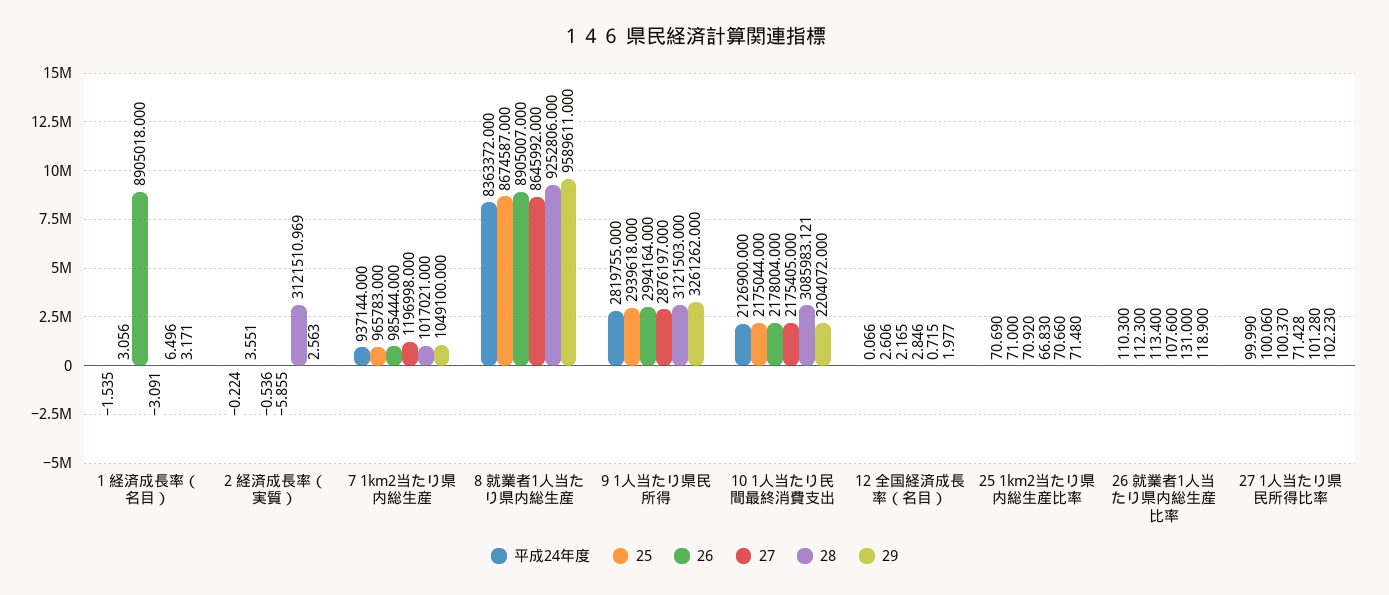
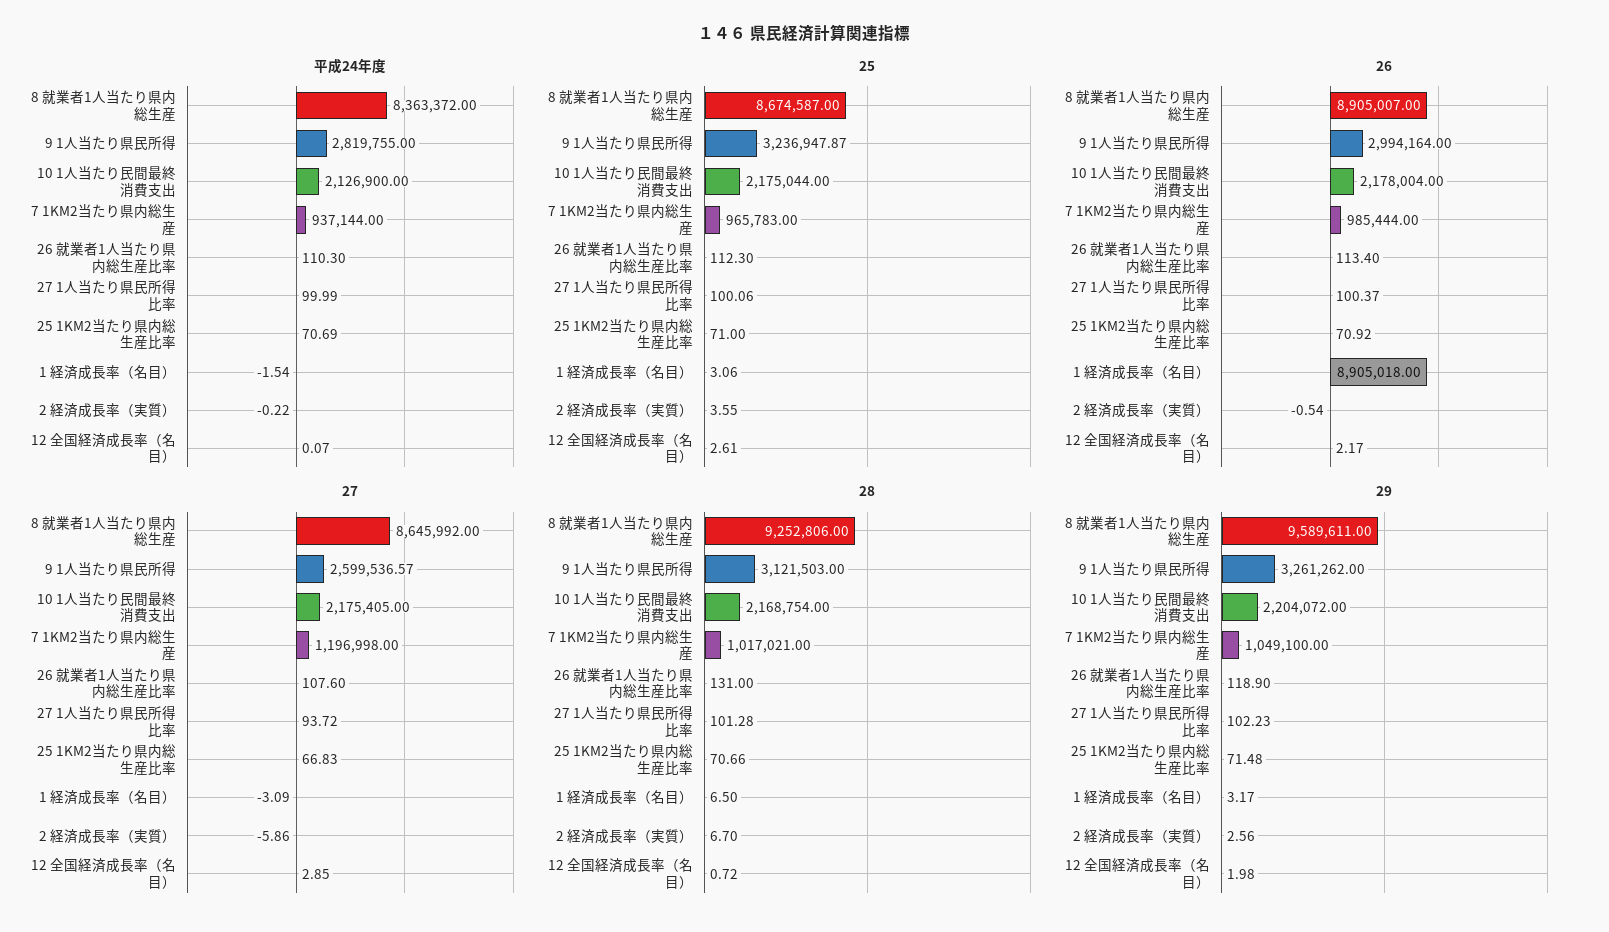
28, 2 経済成長率（実質）: 3121510.969 -> 6.7
25, 9 1人当たり県民所得: 2939618 -> 3236947.87
27, 9 1人当たり県民所得: 2876197 -> 2599536.57
28, 10 1人当たり民間最終消費支出: 3085983.121 -> 2168754
27, 27 1人当たり県民所得比率: 71.428 -> 93.72

